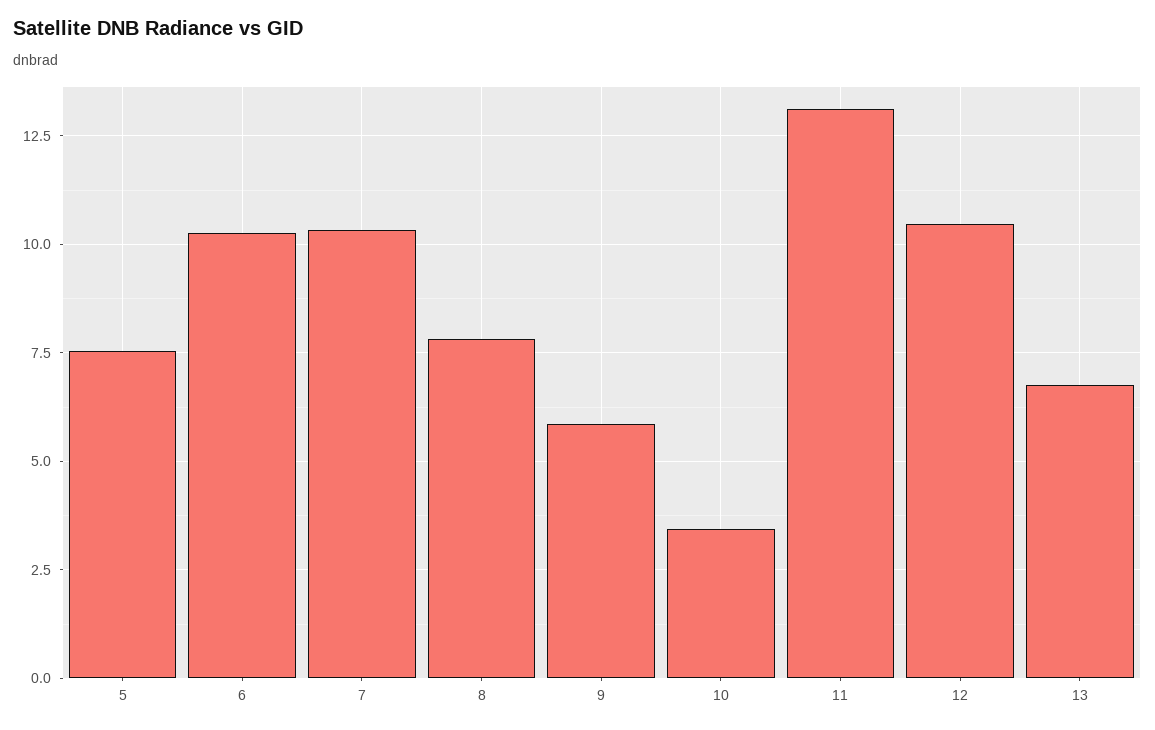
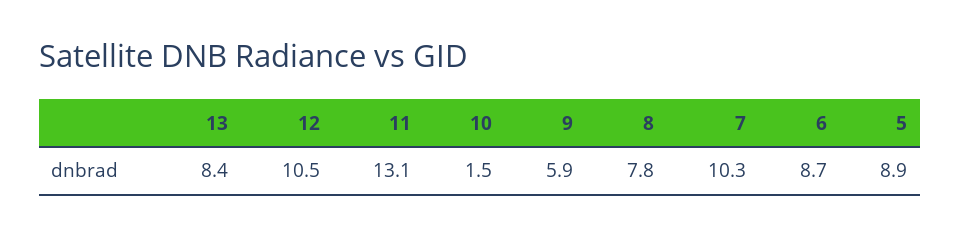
5: 7.5 -> 8.9
6: 10.25 -> 8.7
10: 3.5 -> 1.5
13: 6.75 -> 8.4

